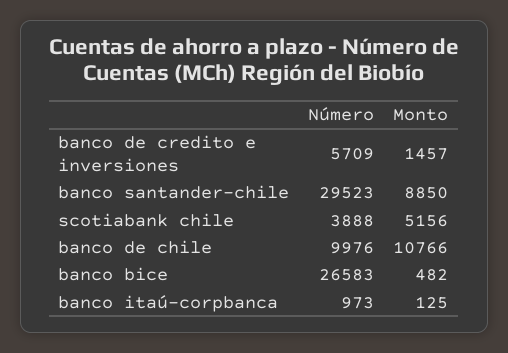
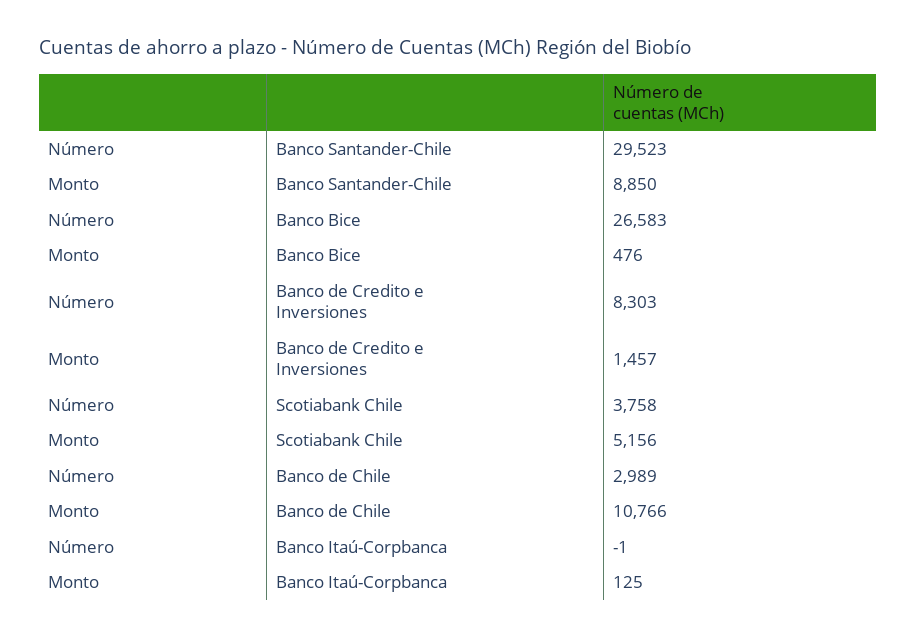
Número, banco de credito e inversiones: 5709 -> 8303
Número, scotiabank chile: 3888 -> 3758
Número, banco de chile: 9976 -> 2989
Monto, banco bice: 482 -> 476
Número, banco itaú-corpbanca: 973 -> -1

